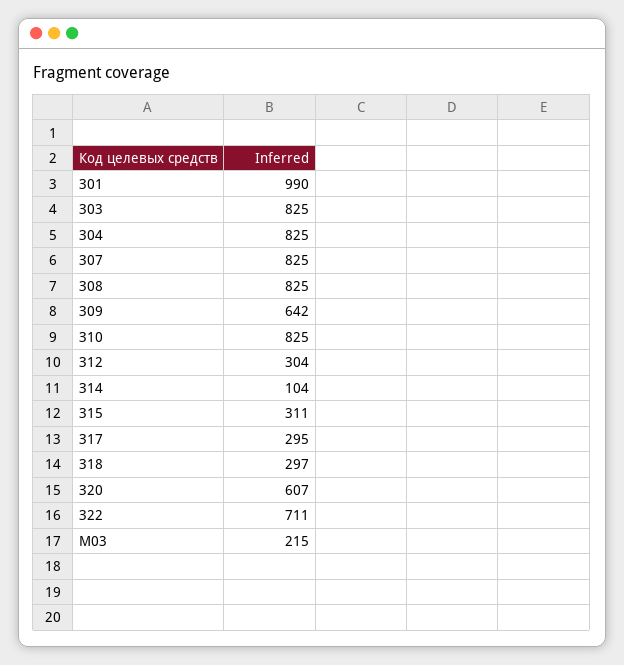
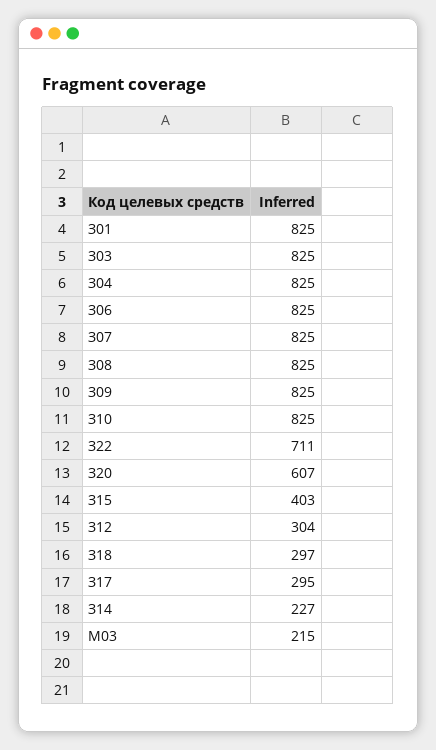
З01: 990 -> 825
З09: 642 -> 825
З14: 104 -> 227
З15: 311 -> 403
З06: none -> 825

